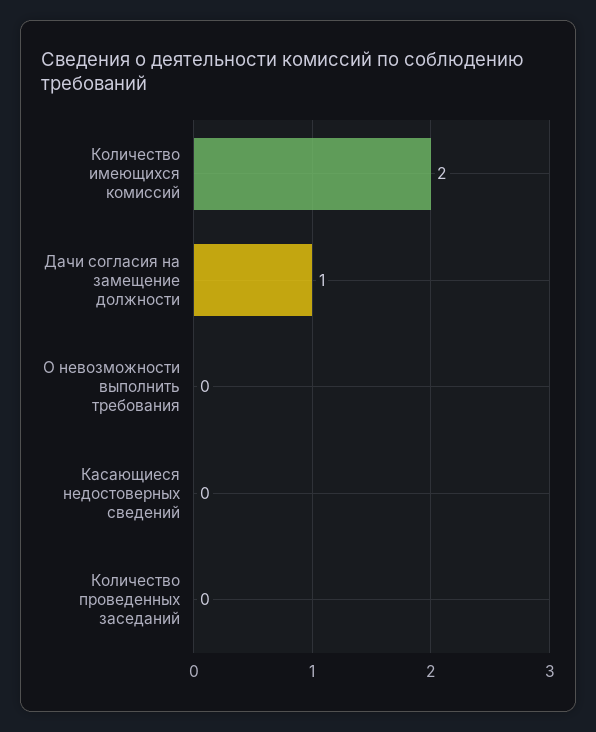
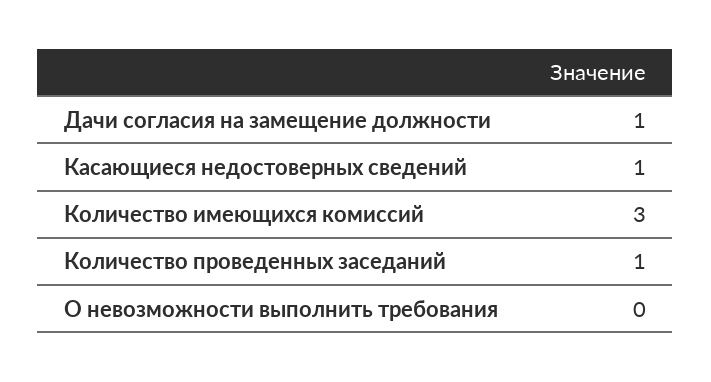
Количество имеющихся комиссий: 2 -> 3
Касающиеся недостоверных сведений: 0 -> 1
Количество проведенных заседаний: 0 -> 1

